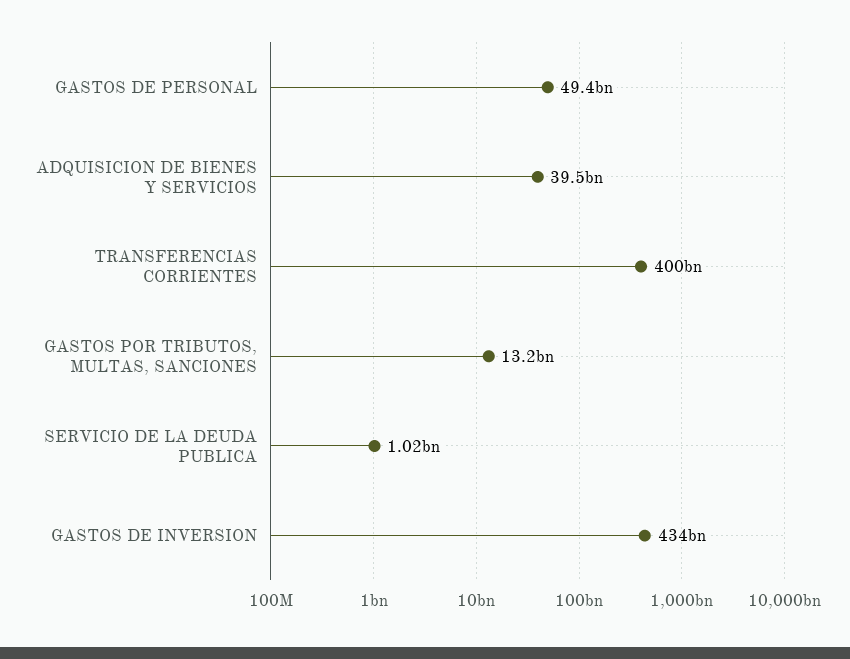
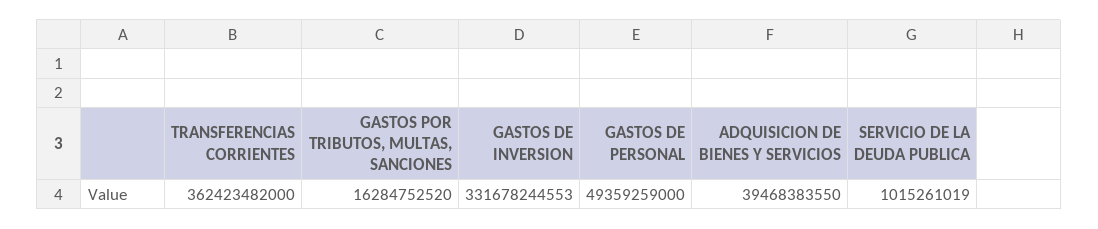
TRANSFERENCIAS CORRIENTES: 400000000000 -> 362423482000
GASTOS POR TRIBUTOS, MULTAS, SANCIONES: 13200000000 -> 16284752520
GASTOS DE INVERSION: 434000000000 -> 331678244553

